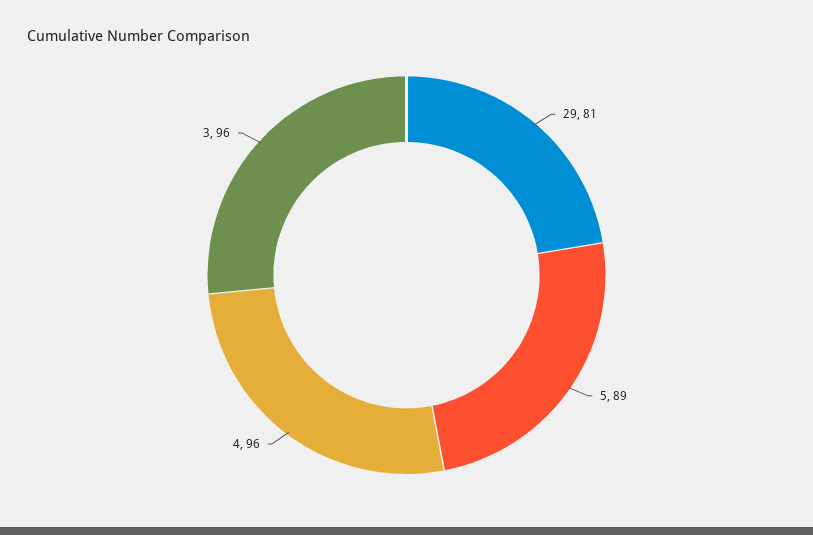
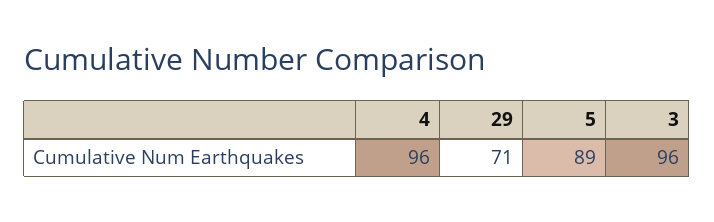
29: 81 -> 71

